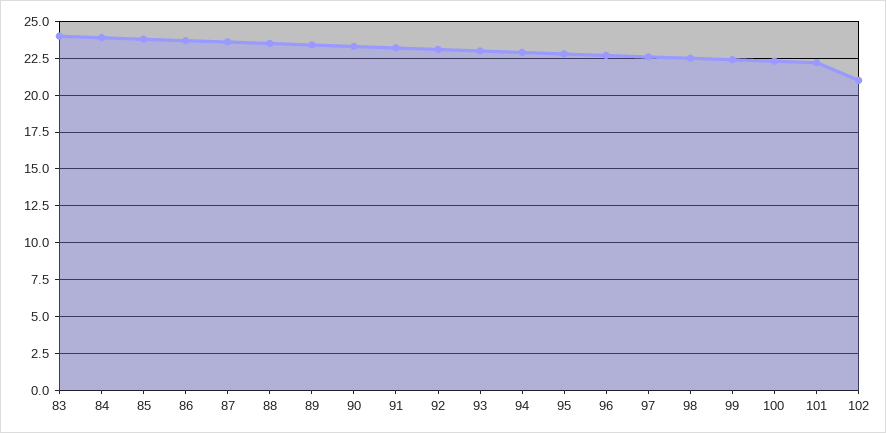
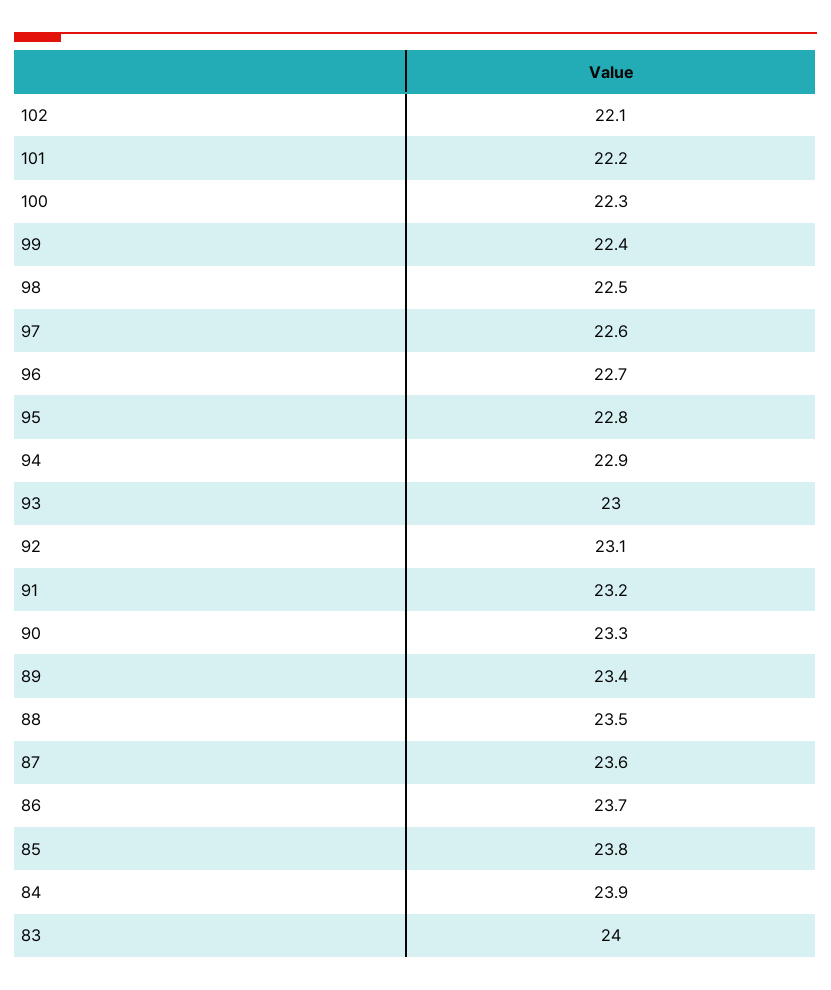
102: 21 -> 22.1

